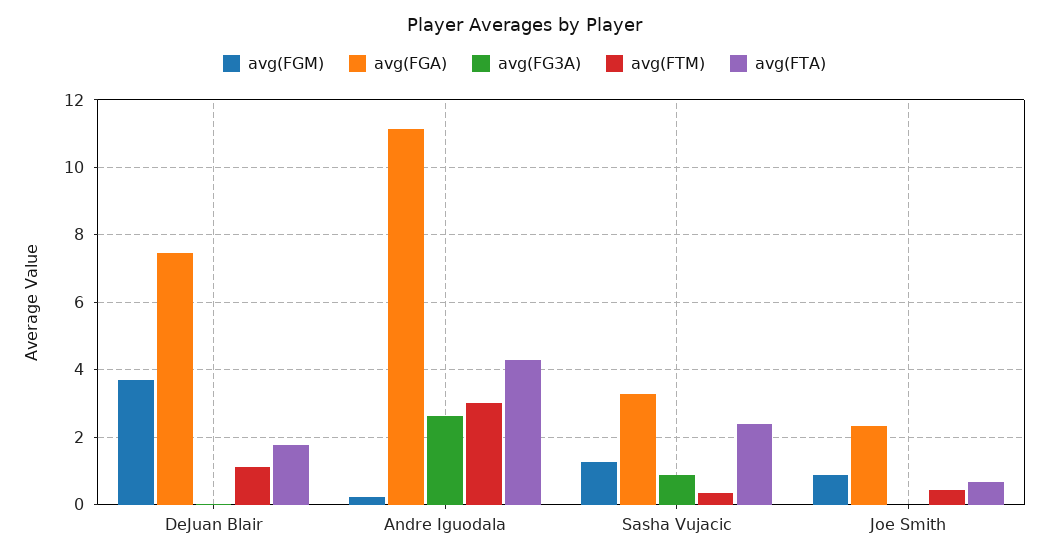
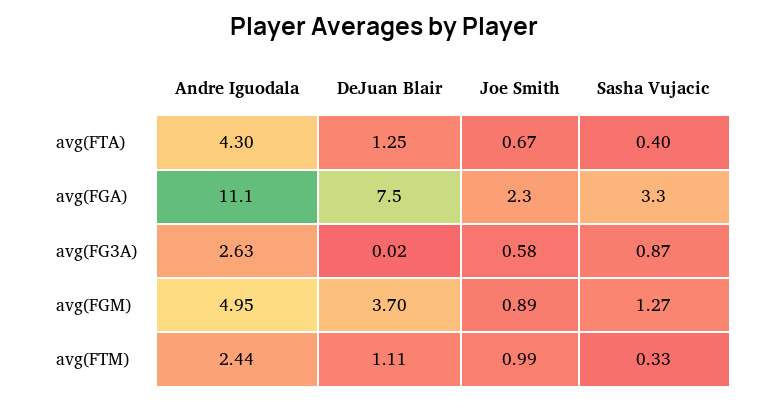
avg(FTA), DeJuan Blair: 1.8 -> 1.25
avg(FGM), Andre Iguodala: 0.2 -> 4.95
avg(FTM), Andre Iguodala: 3 -> 2.44
avg(FTA), Sasha Vujacic: 2.4 -> 0.4
avg(FG3A), Joe Smith: 0 -> 0.58
avg(FTM), Joe Smith: 0.4 -> 0.99

